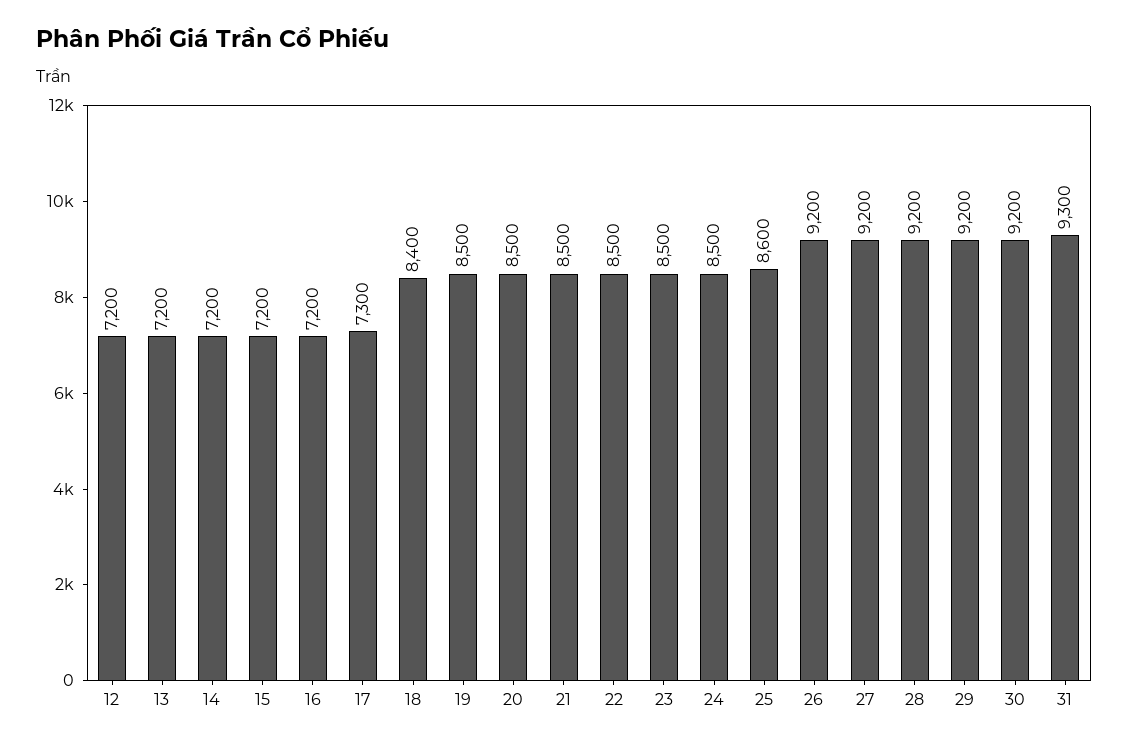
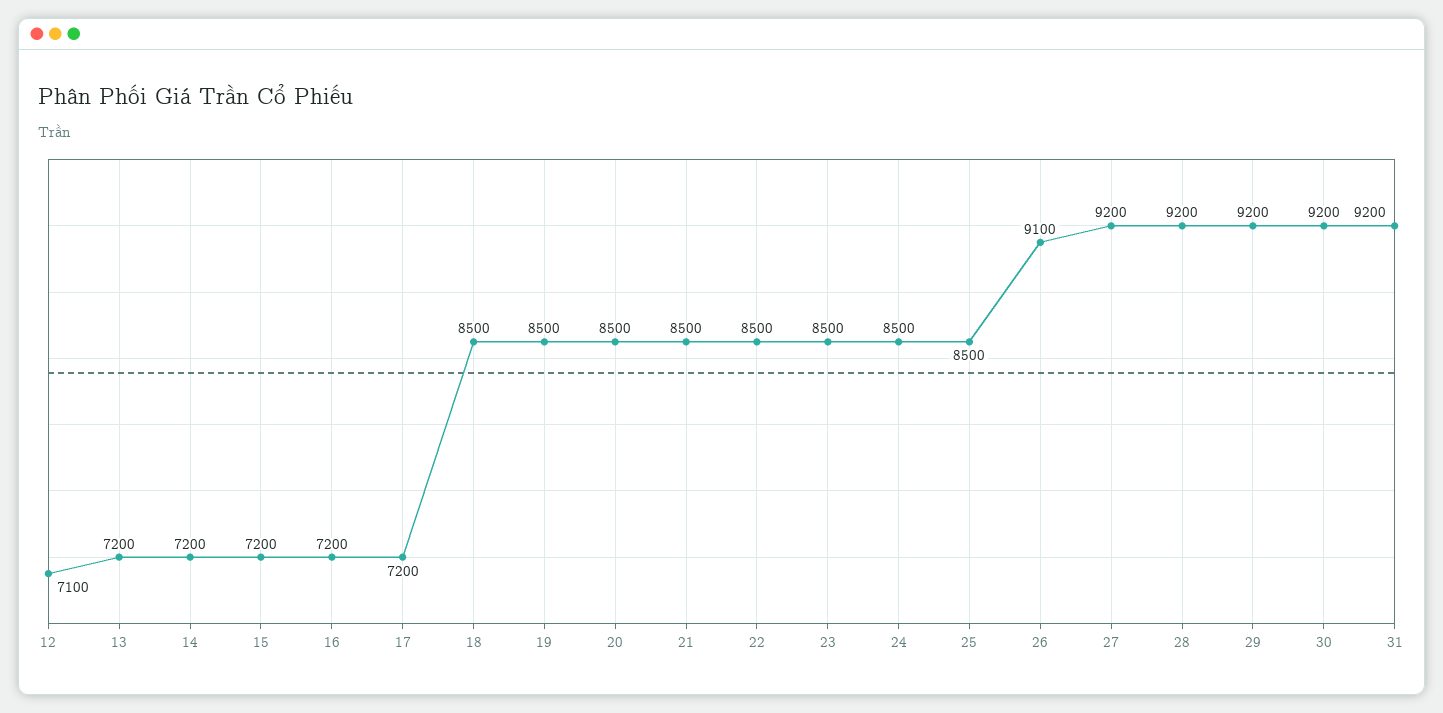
12: 7200 -> 7100
17: 7300 -> 7200
18: 8400 -> 8500
25: 8600 -> 8500
26: 9200 -> 9100
31: 9300 -> 9200

